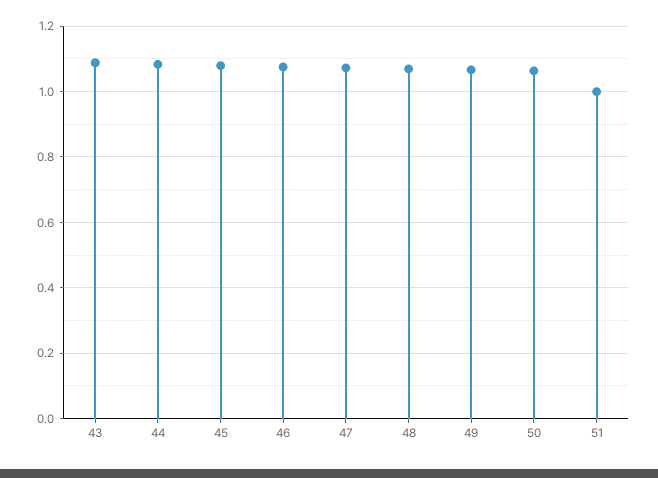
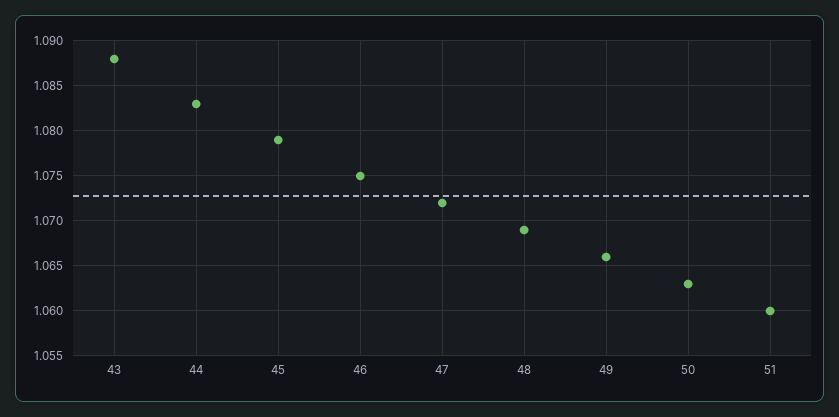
51: 1 -> 1.06

